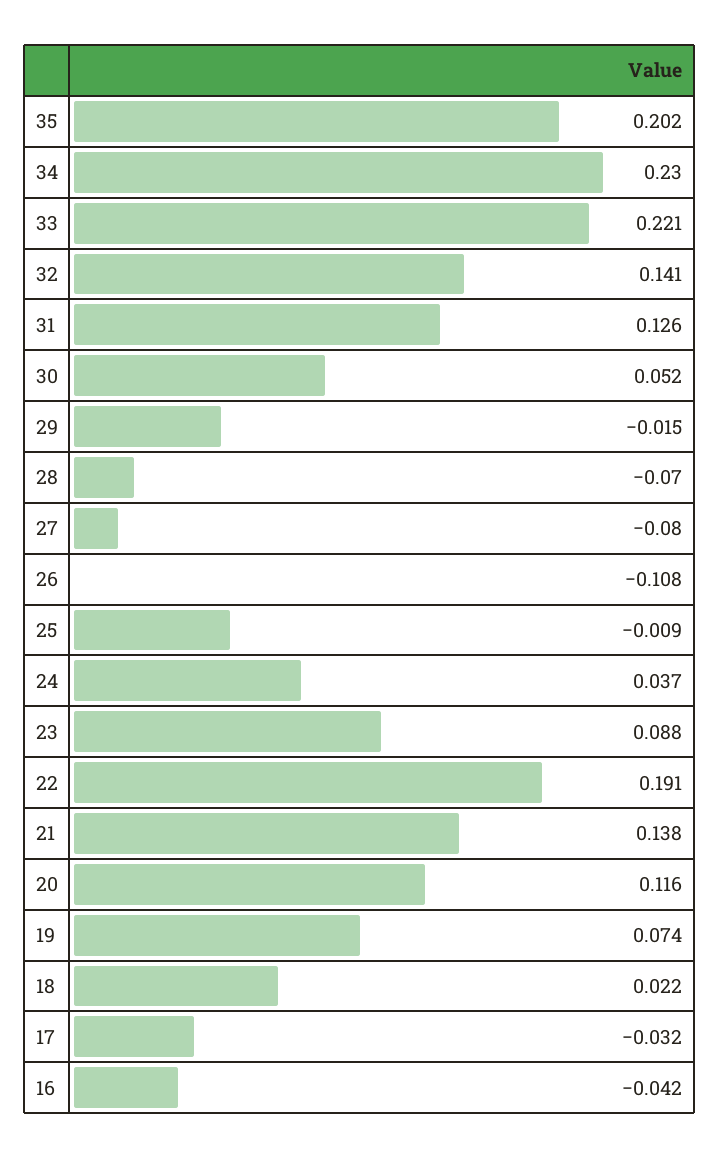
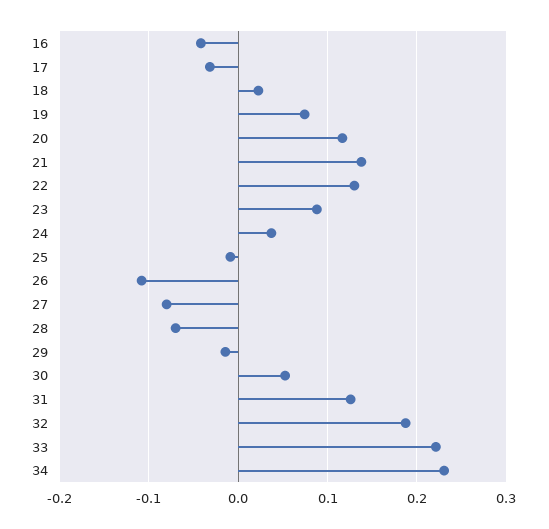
35: 0.202 -> none
32: 0.141 -> 0.19
22: 0.191 -> 0.13

